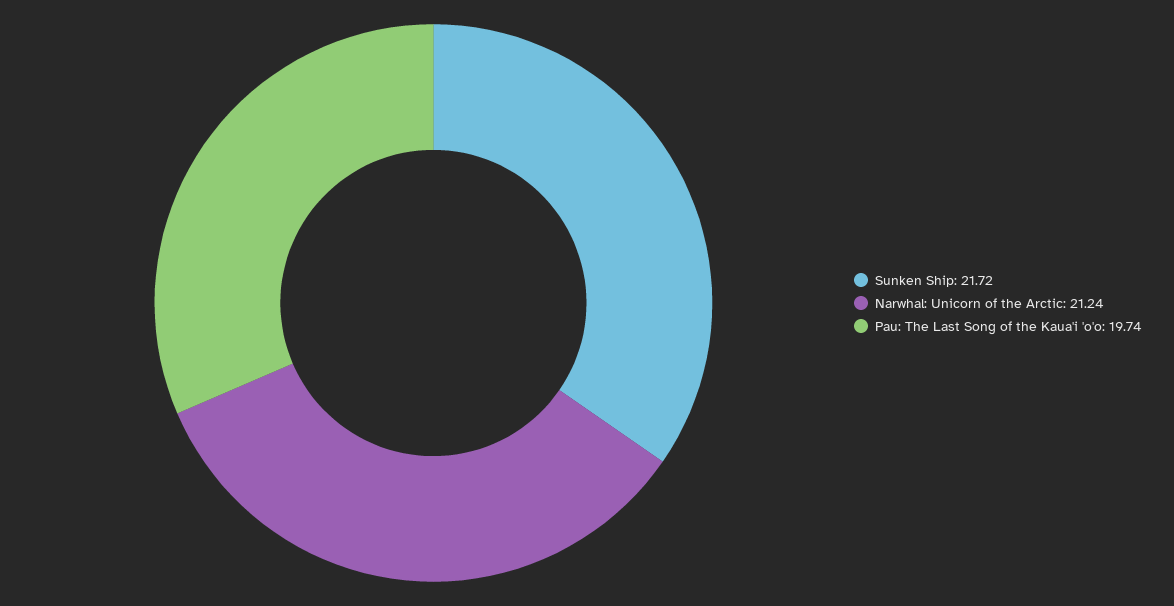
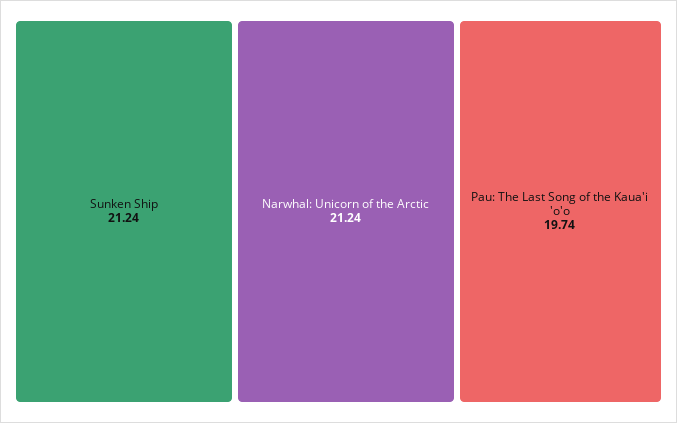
Sunken Ship: 21.72 -> 21.24

